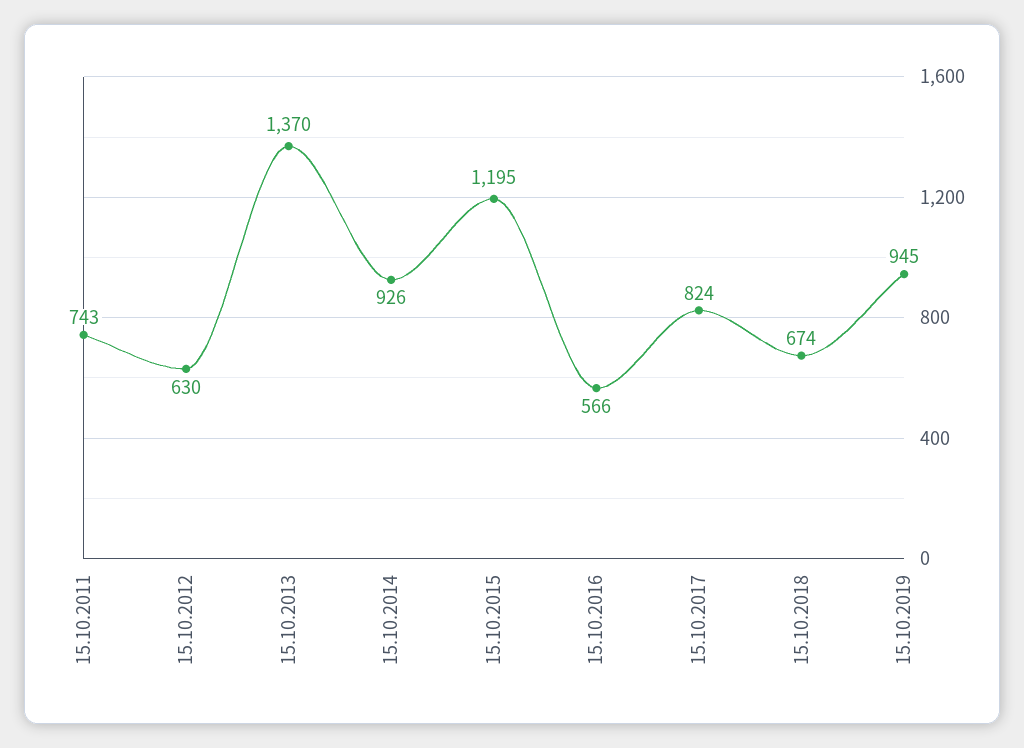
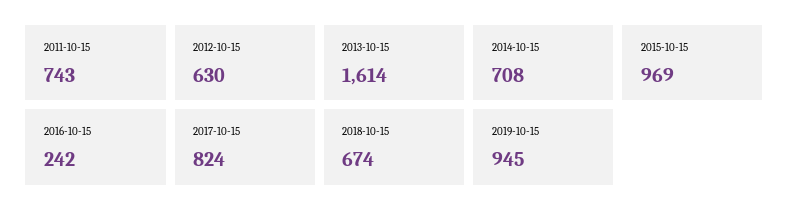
15.10.2013: 1370 -> 1614
15.10.2014: 926 -> 708
15.10.2015: 1195 -> 969
15.10.2016: 566 -> 242

